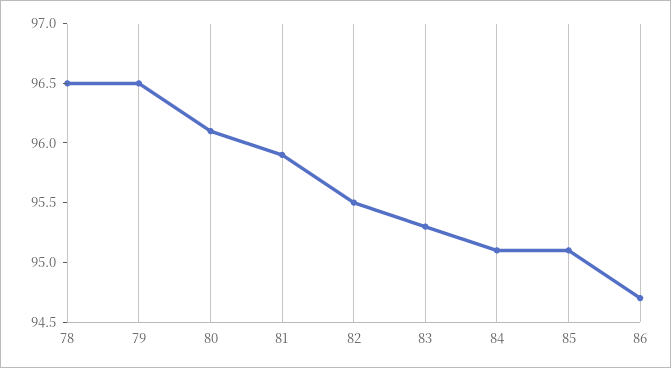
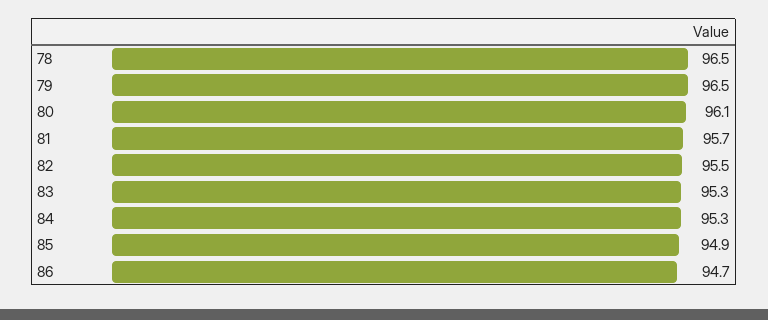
81: 95.9 -> 95.7
84: 95.1 -> 95.3
85: 95.1 -> 94.9

